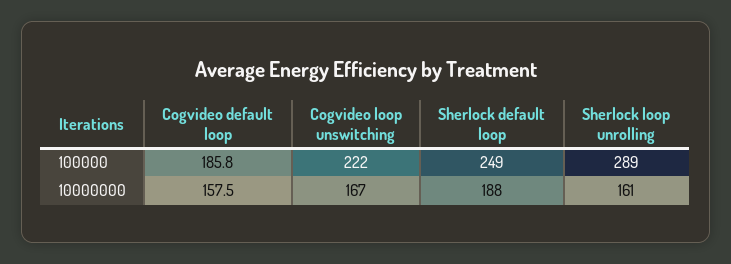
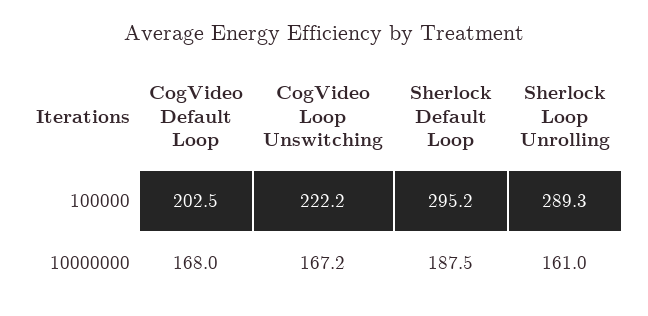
Cogvideo default loop, 100000: 185.8 -> 202.5
Sherlock default loop, 100000: 249 -> 295.2
Cogvideo default loop, 10000000: 157.5 -> 168

